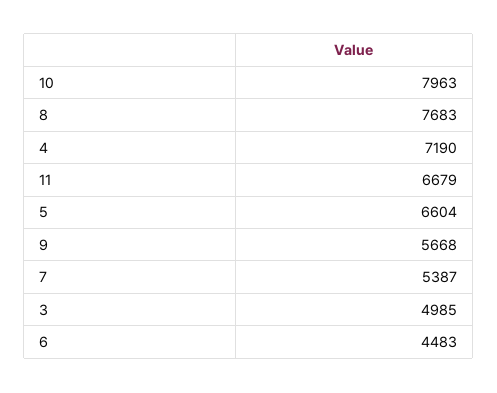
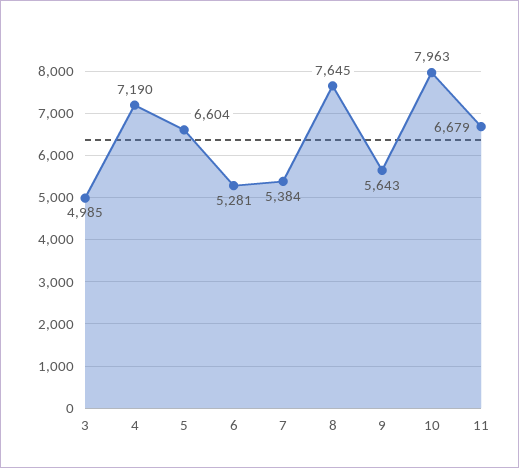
8: 7683 -> 7645
9: 5668 -> 5643
7: 5387 -> 5384
6: 4483 -> 5281

